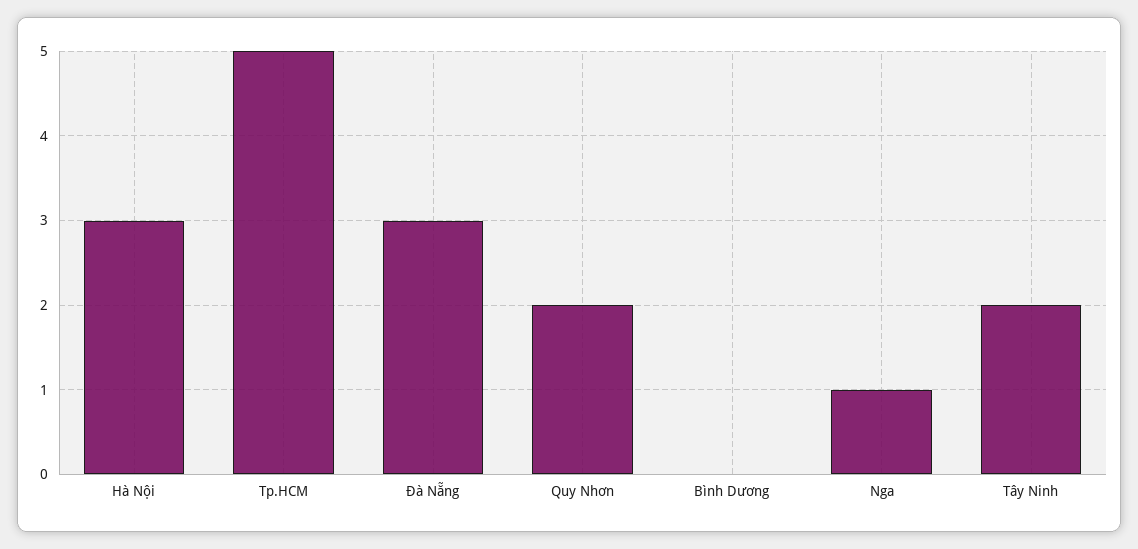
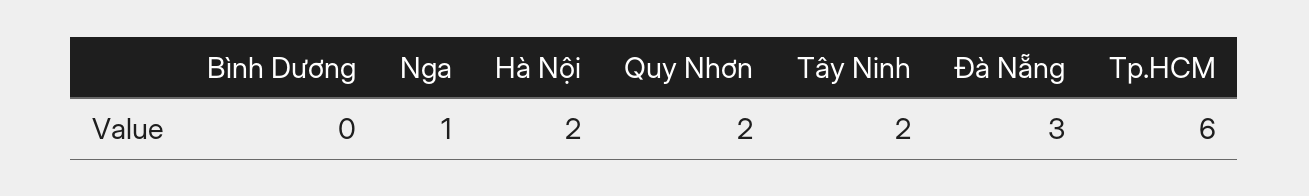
Hà Nội: 3 -> 2
Tp.HCM: 5 -> 6

